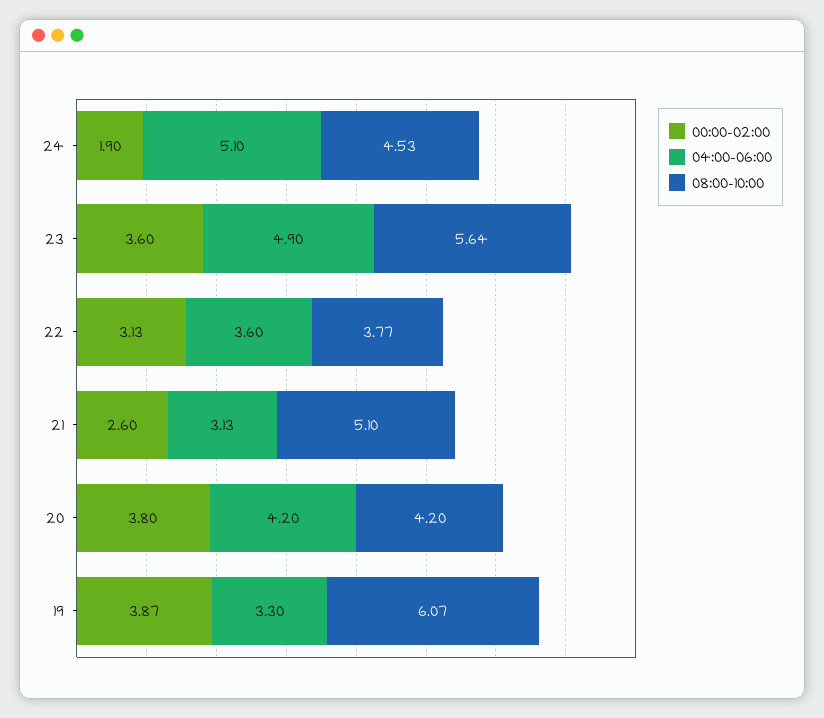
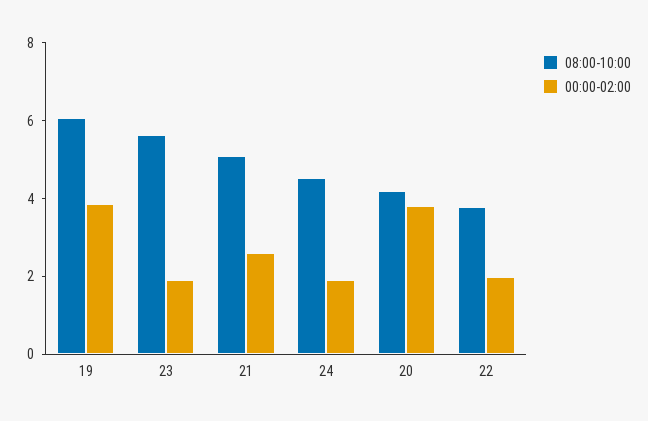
04:00-06:00, 24: 5.1 -> none
00:00-02:00, 23: 3.6 -> 2
04:00-06:00, 23: 4.9 -> none
00:00-02:00, 22: 3.13 -> 2
04:00-06:00, 22: 3.6 -> none
04:00-06:00, 21: 3.13 -> none
04:00-06:00, 20: 4.2 -> none
04:00-06:00, 19: 3.3 -> none

